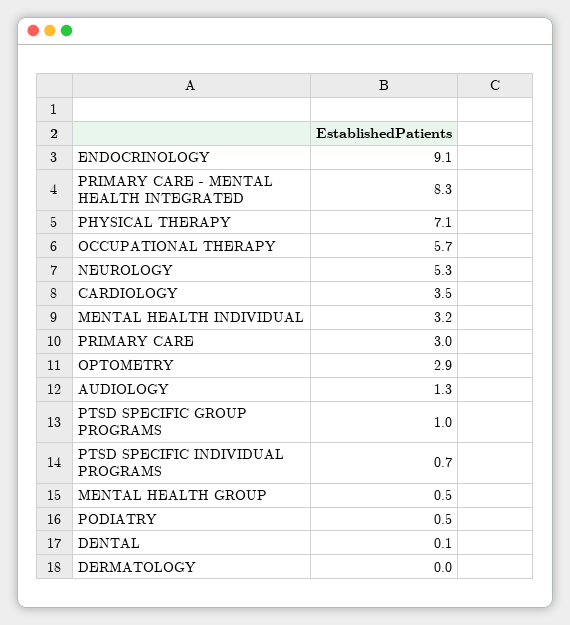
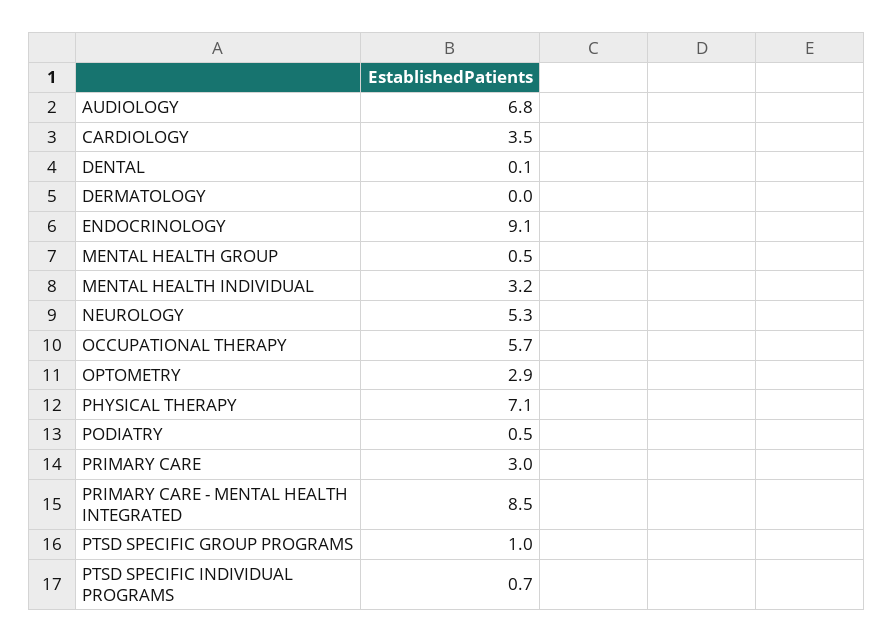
PRIMARY CARE - MENTAL HEALTH INTEGRATED: 8.3 -> 8.5
AUDIOLOGY: 1.3 -> 6.8

